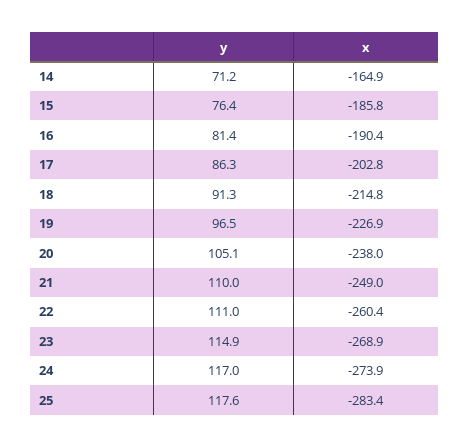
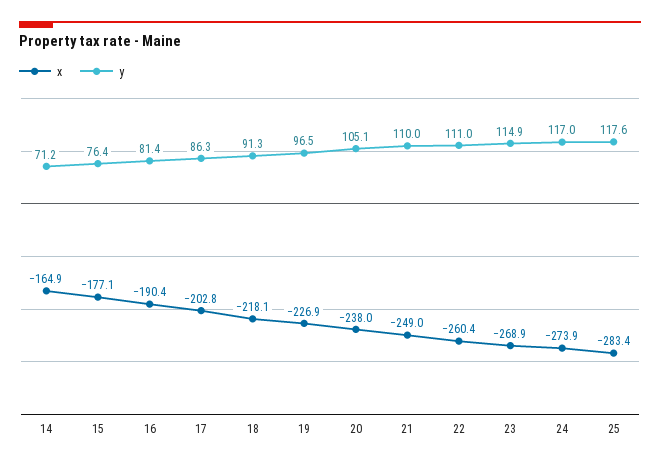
x, 15: -185.8 -> -177.1
x, 18: -214.8 -> -218.1

